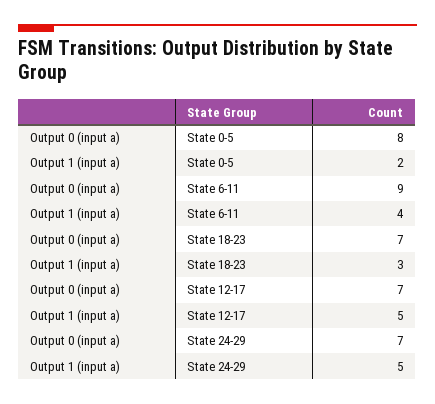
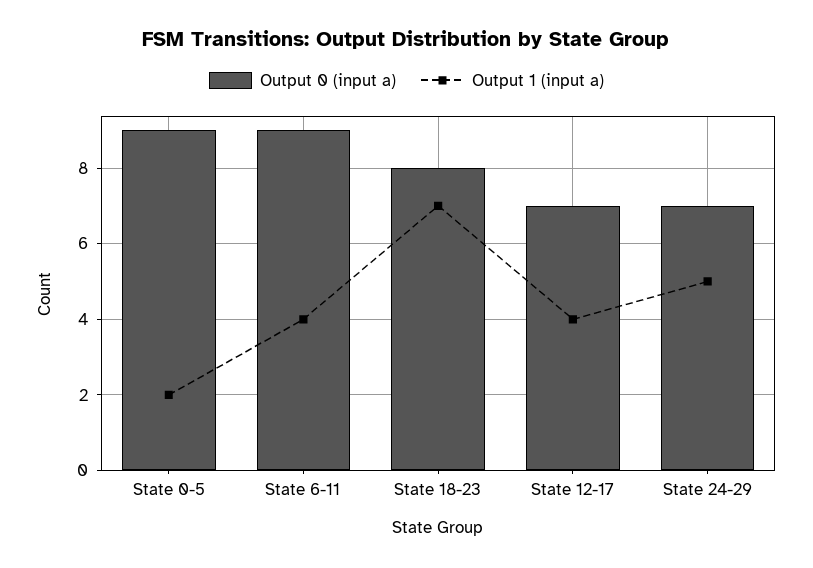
Output 0 (input a), State 0-5: 8 -> 9
Output 0 (input a), State 18-23: 7 -> 8
Output 1 (input a), State 18-23: 3 -> 7
Output 1 (input a), State 12-17: 5 -> 4

